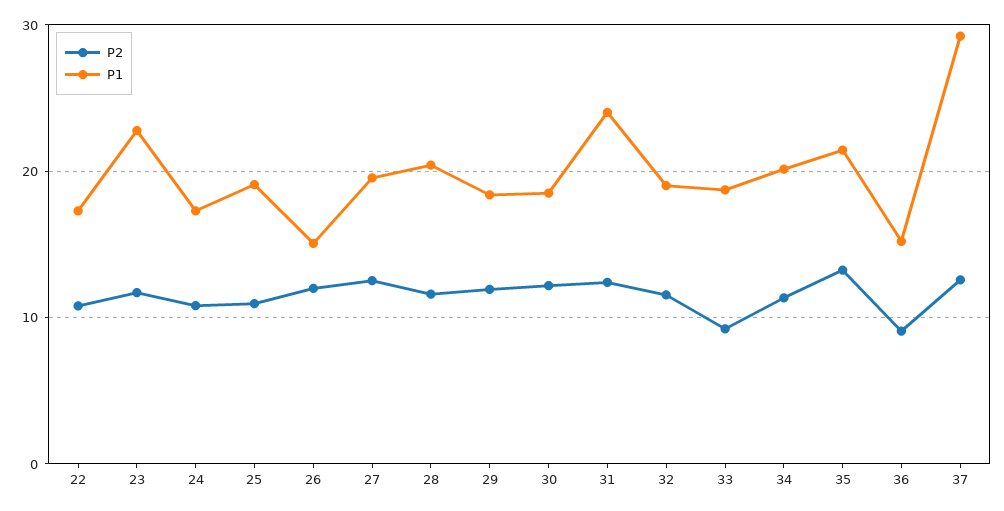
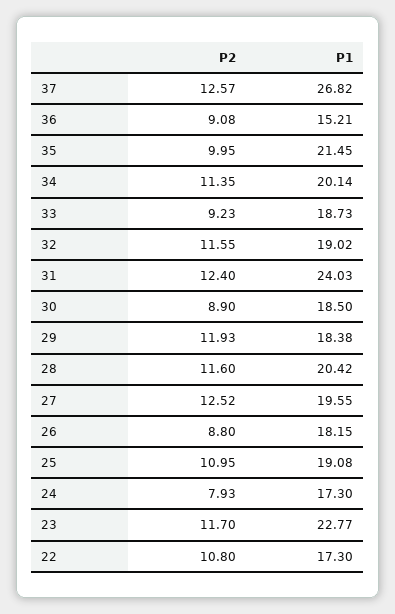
P2, 24: 11 -> 7.93
P2, 26: 12 -> 8.8
P1, 26: 15 -> 18.15
P2, 30: 12 -> 8.9
P2, 35: 13 -> 9.95
P1, 37: 29 -> 26.82

